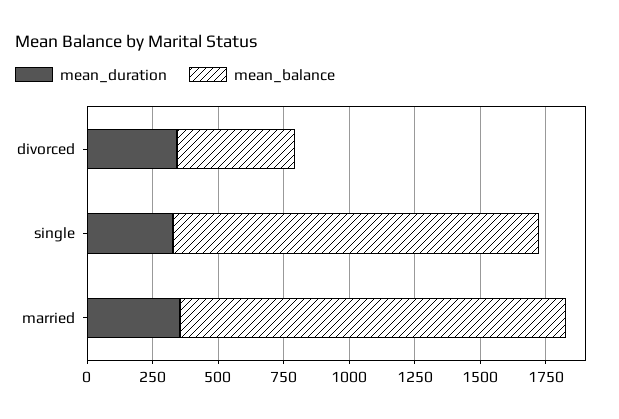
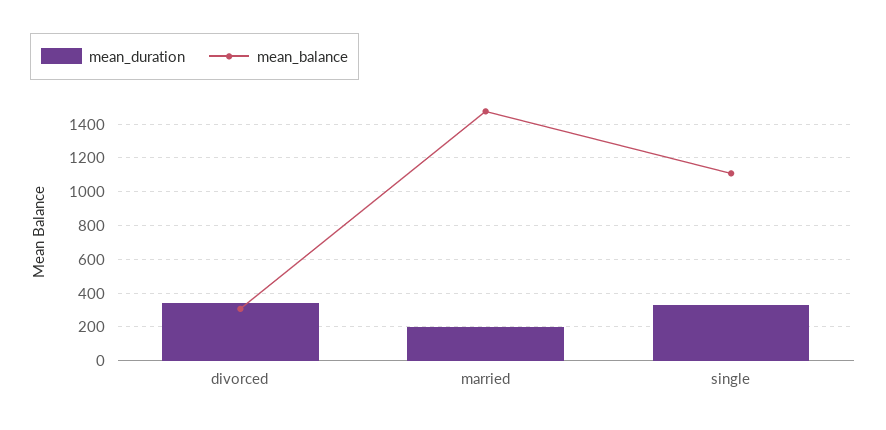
mean_balance, divorced: 450 -> 300
mean_balance, single: 1400 -> 1100
mean_duration, married: 350 -> 200

